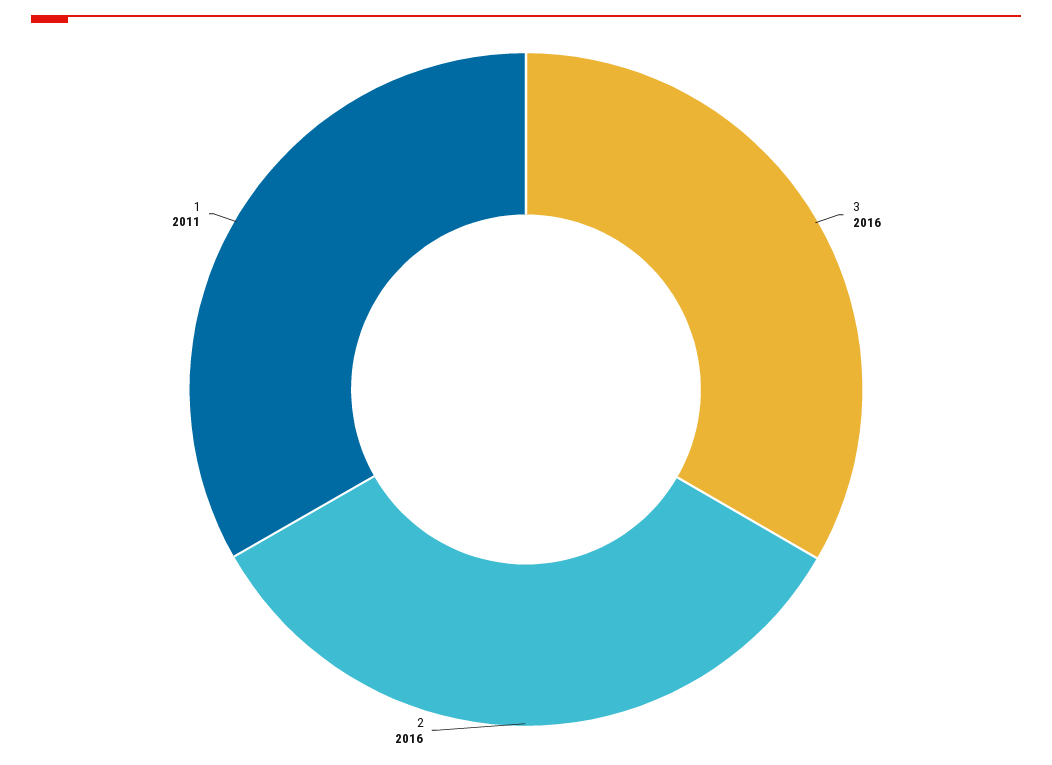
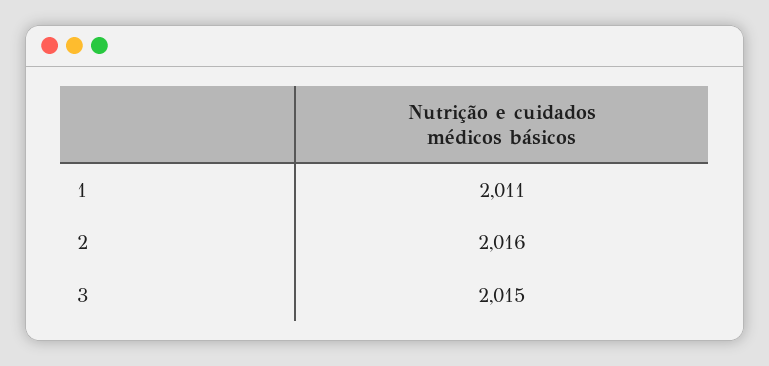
3: 2016 -> 2015

